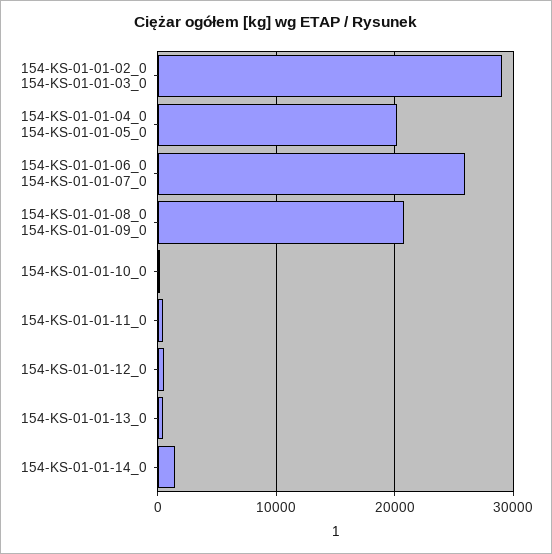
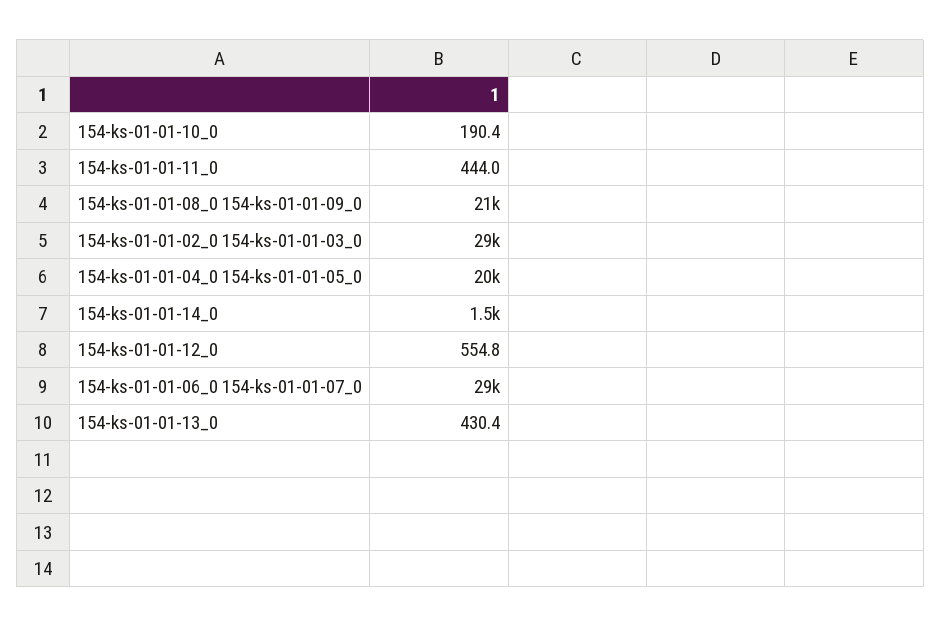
154-KS-01-01-06_0 154-KS-01-01-07_0: 26000 -> 29000

